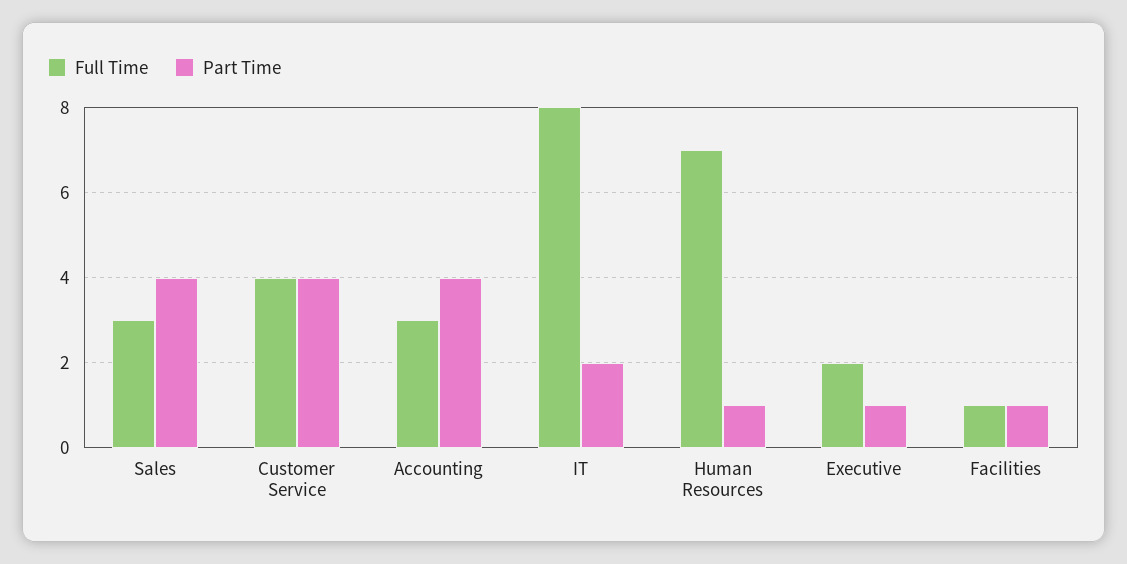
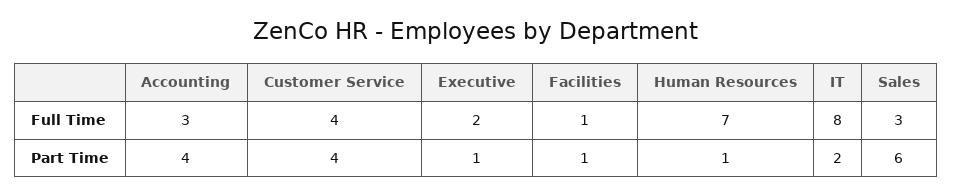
Part Time, Sales: 4 -> 6

